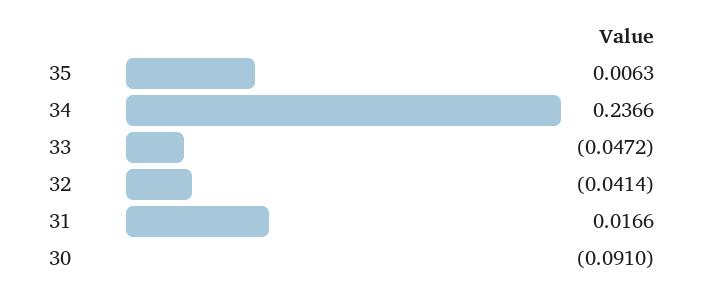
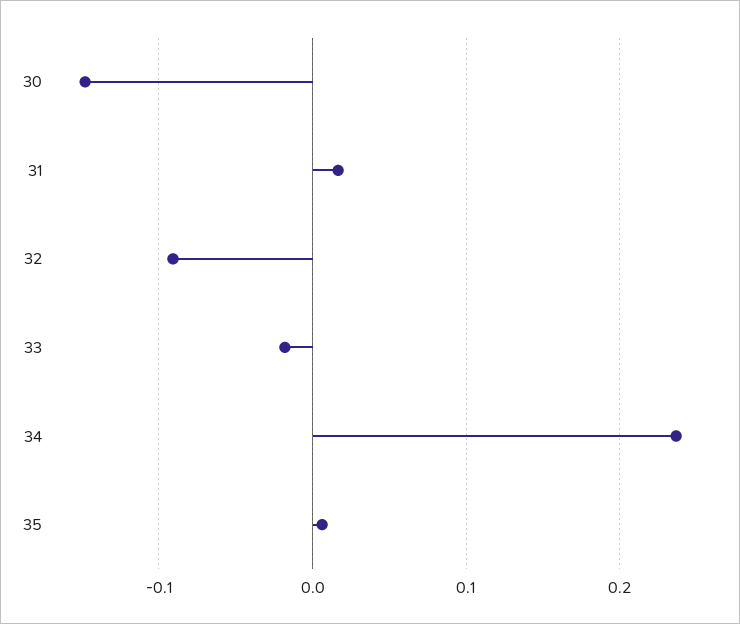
33: -0.0472 -> -0.02
32: -0.0414 -> -0.09
30: -0.091 -> -0.15

